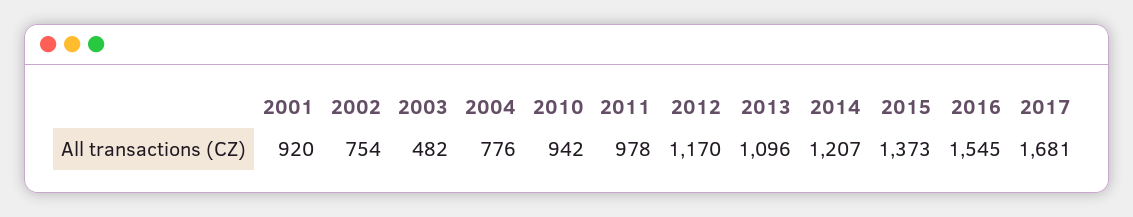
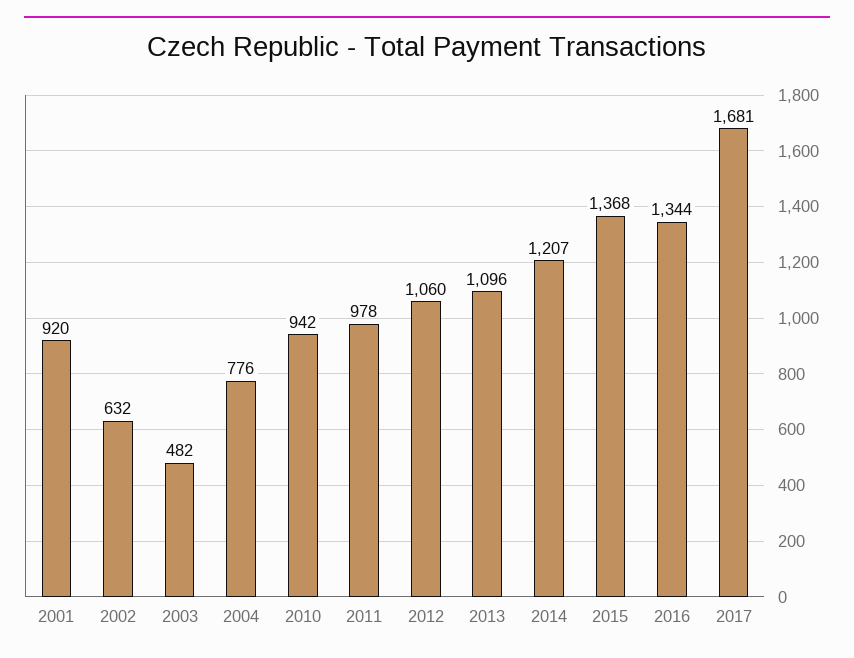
2002: 754 -> 632
2012: 1170 -> 1060
2015: 1373 -> 1368
2016: 1545 -> 1344

